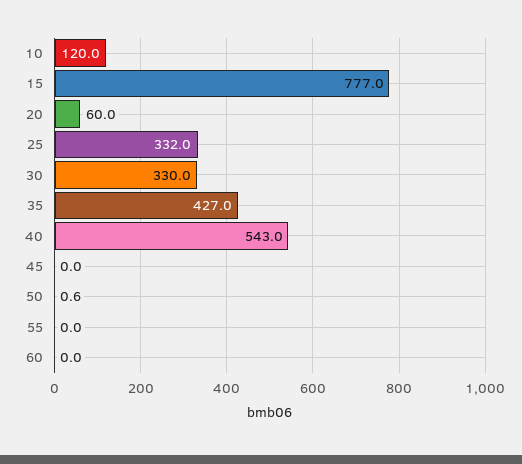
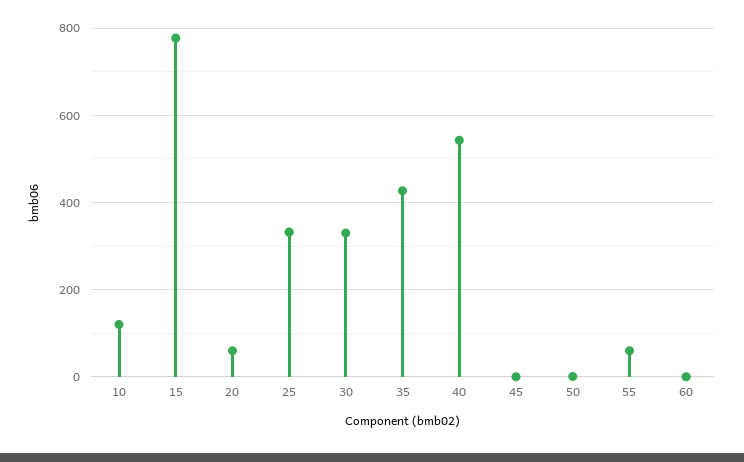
55: 0 -> 60

